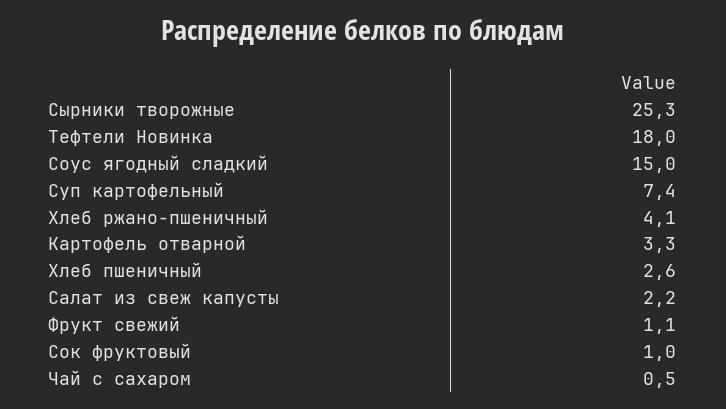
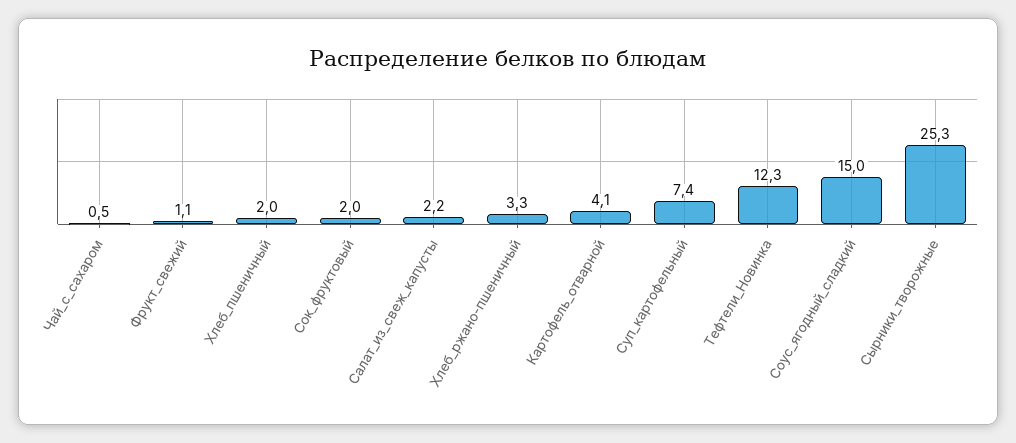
Тефтели Новинка: 18 -> 12.3
Хлеб ржано-пшеничный: 4.1 -> 3.3
Картофель отварной: 3.3 -> 4.1
Хлеб пшеничный: 2.6 -> 2
Сок фруктовый: 1 -> 2

